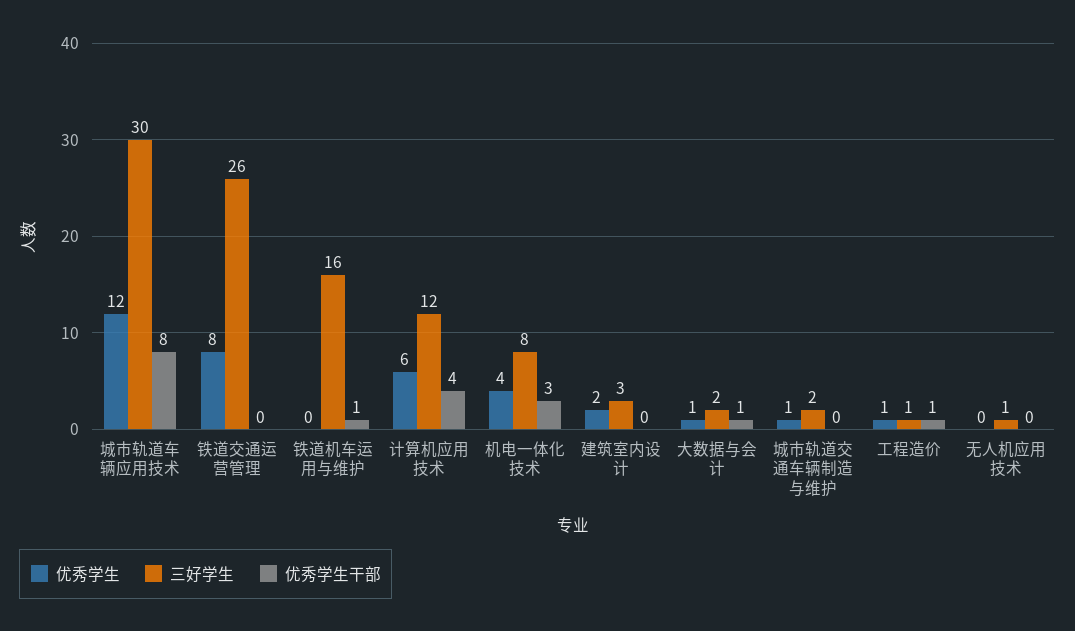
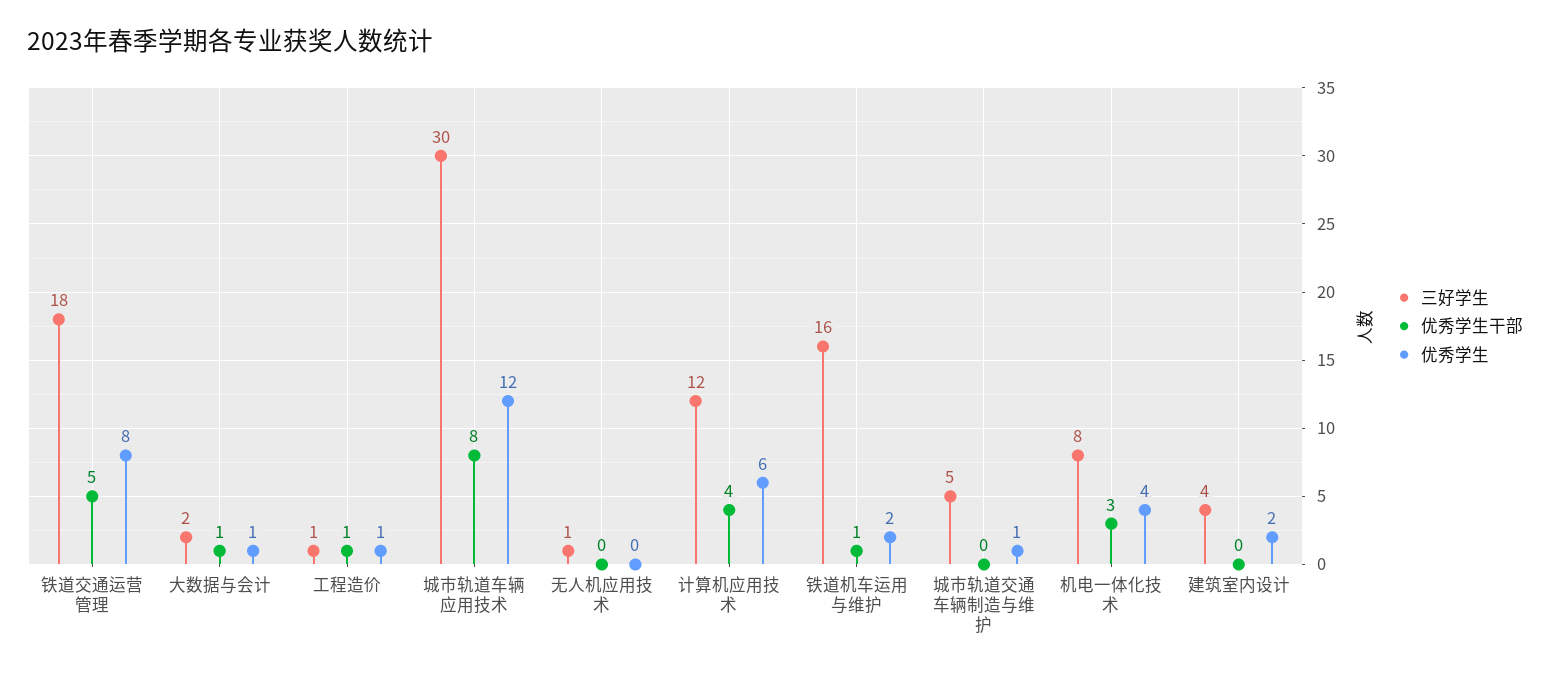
三好学生, 铁道交通运营管理: 26 -> 18
优秀学生干部, 铁道交通运营管理: 0 -> 5
优秀学生, 铁道机车运用与维护: 0 -> 2
三好学生, 建筑室内设计: 3 -> 4
三好学生, 城市轨道交通车辆制造与维护: 2 -> 5

